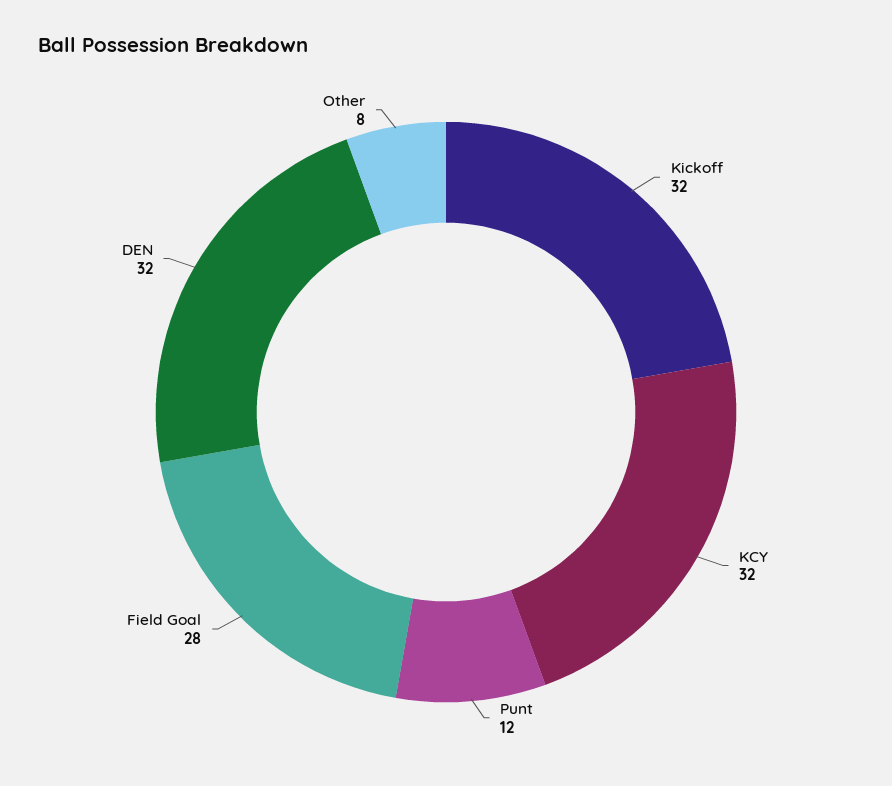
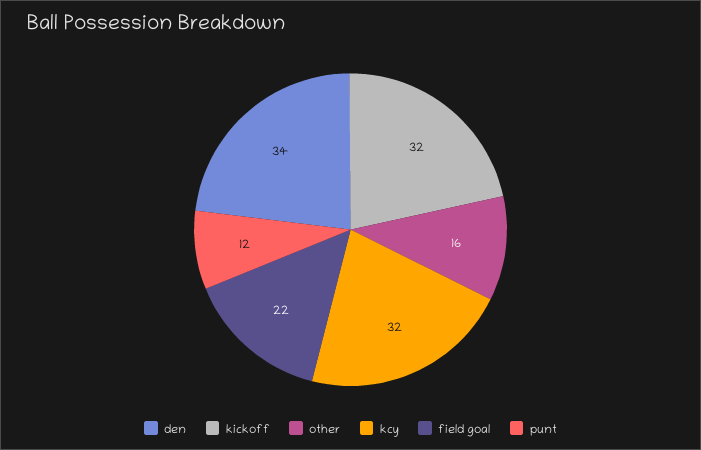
Field Goal: 28 -> 22
DEN: 32 -> 34
Other: 8 -> 16

